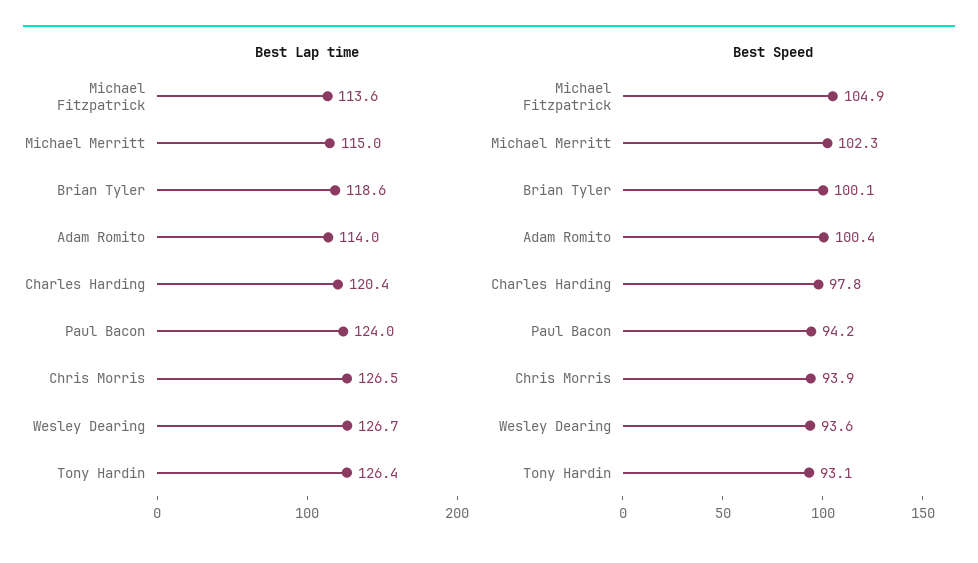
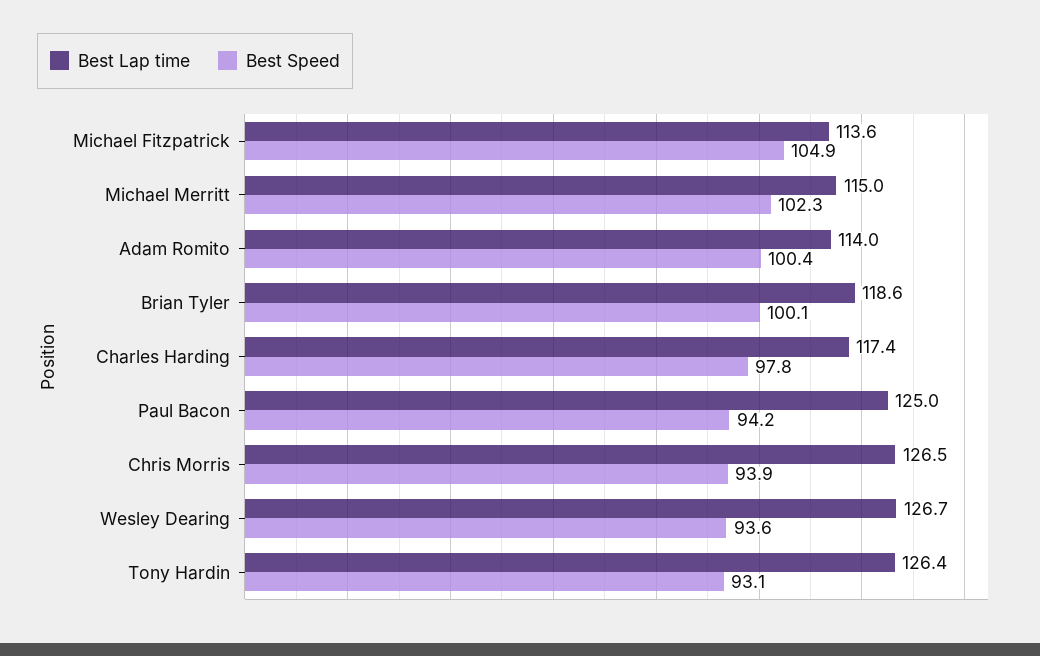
Best Lap time, Charles Harding: 120.4 -> 117.4
Best Lap time, Paul Bacon: 124 -> 125

